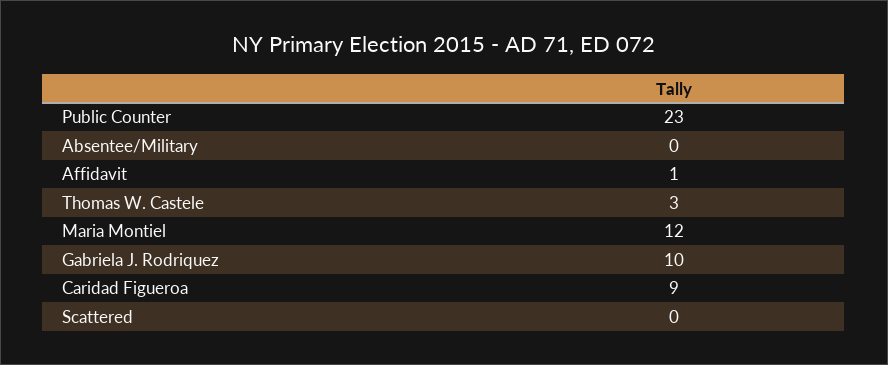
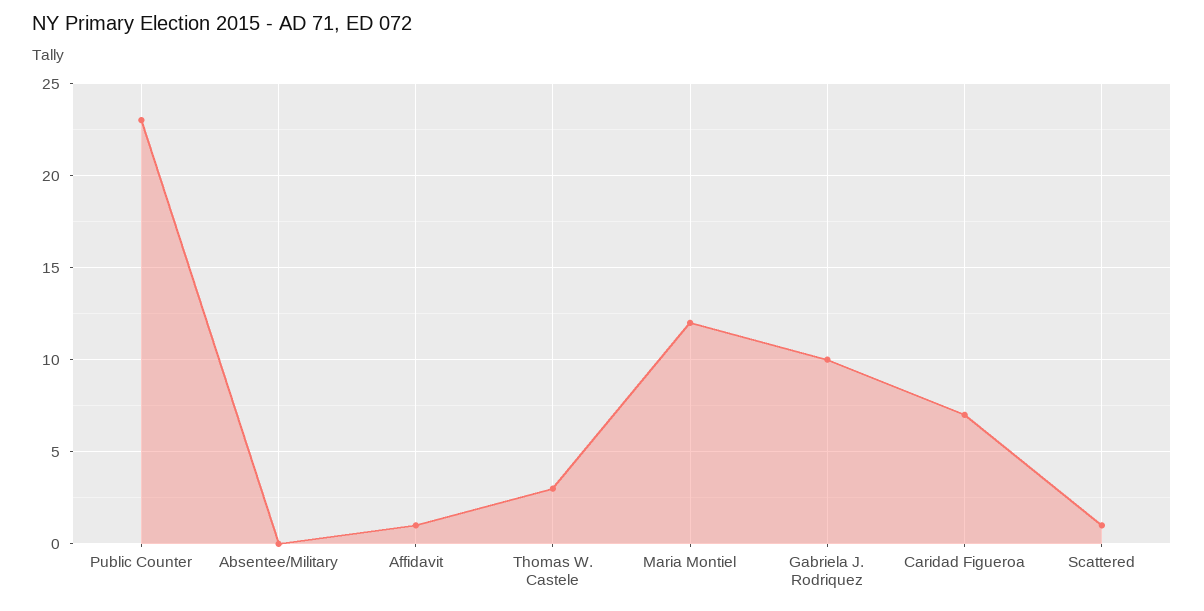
Caridad Figueroa: 9 -> 7
Scattered: 0 -> 1

